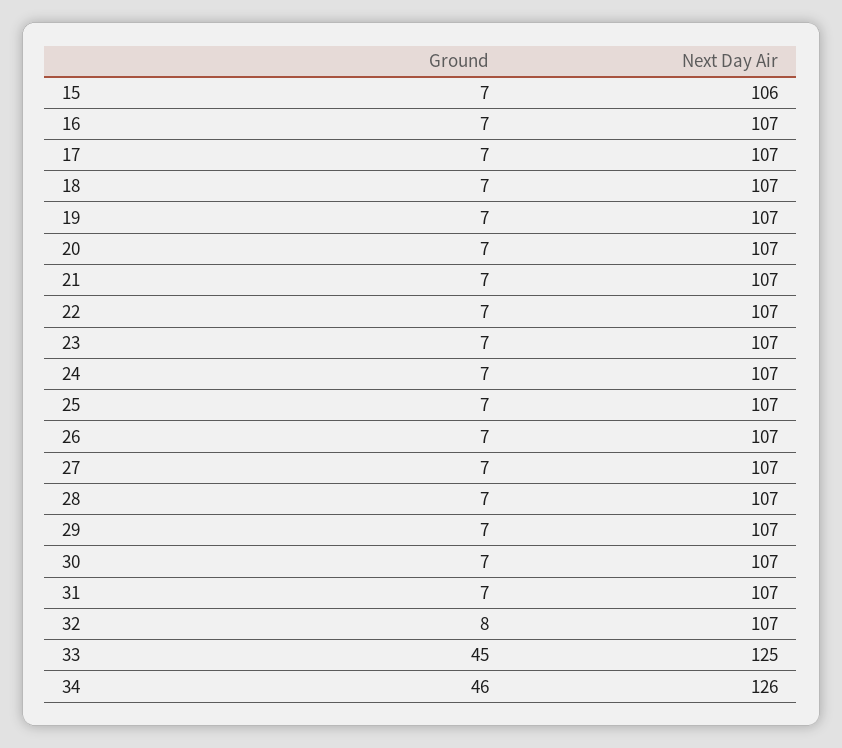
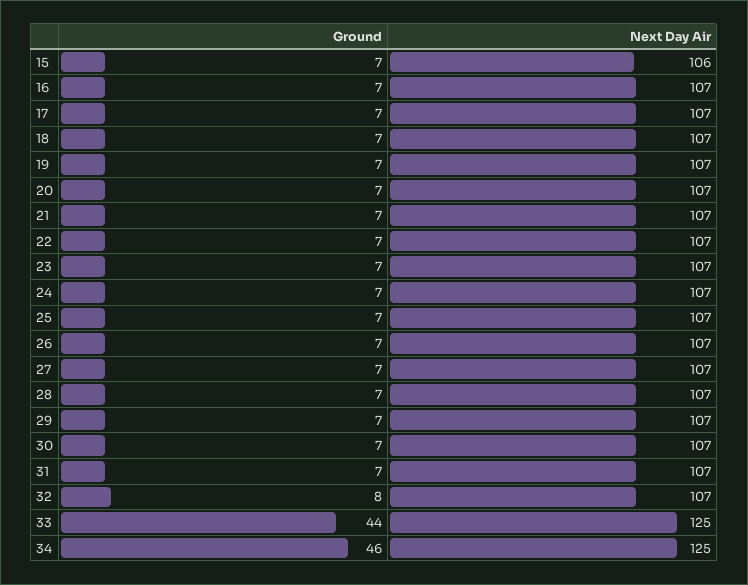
Ground, 33: 45 -> 44
Next Day Air, 34: 126 -> 125

